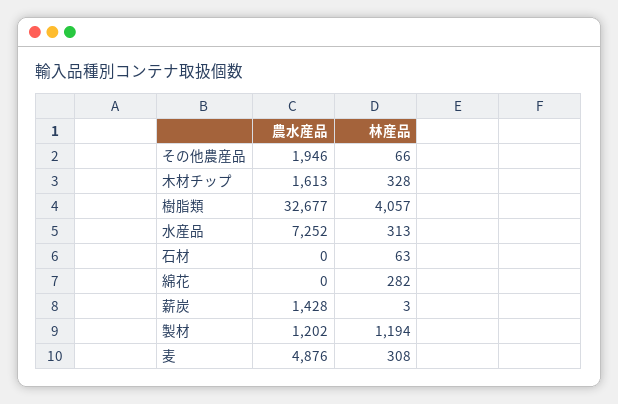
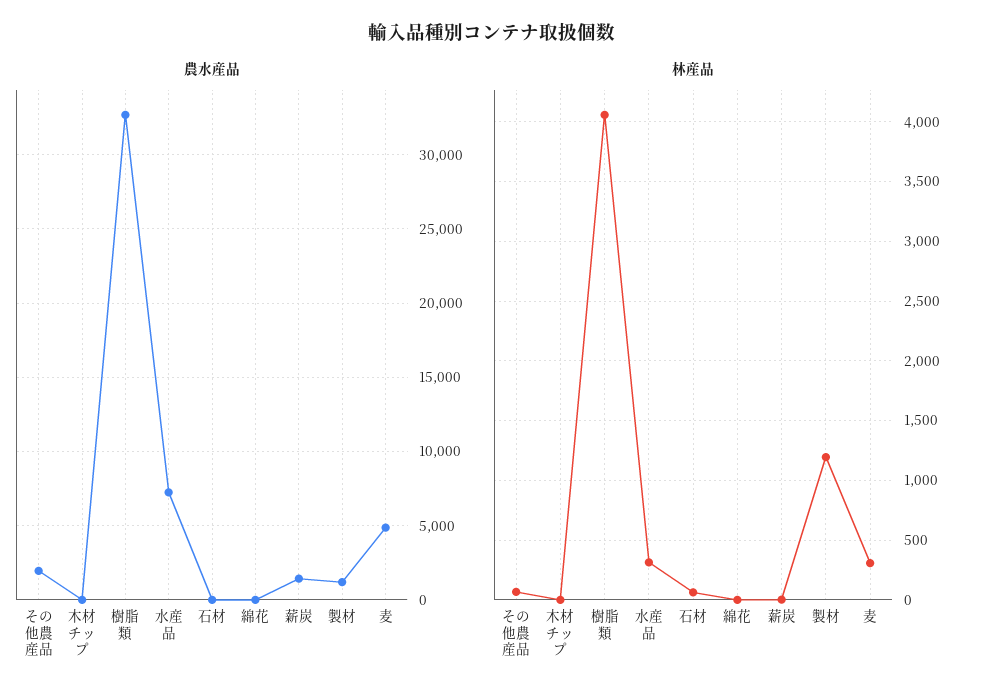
農水産品, 木材チップ: 1613 -> 0
林産品, 木材チップ: 328 -> 0
林産品, 綿花: 282 -> 0

